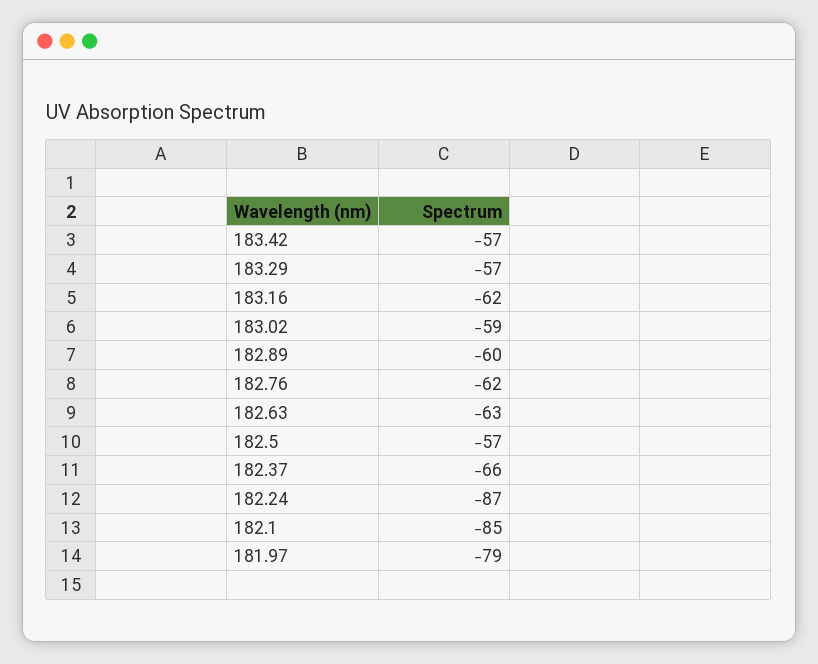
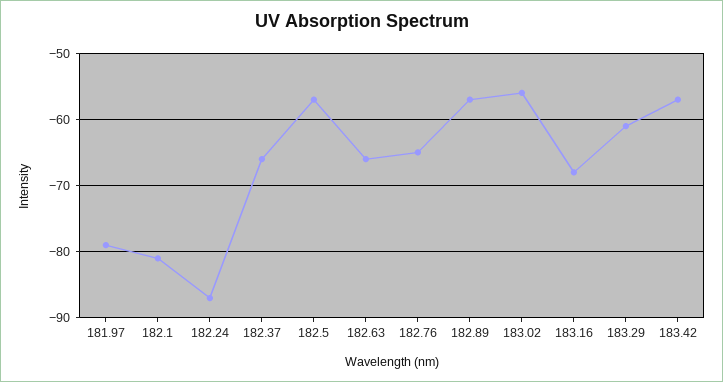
183.29: -57 -> -61
183.16: -62 -> -68
183.02: -59 -> -56
182.89: -60 -> -57
182.76: -62 -> -65
182.63: -63 -> -66
182.1: -85 -> -81

